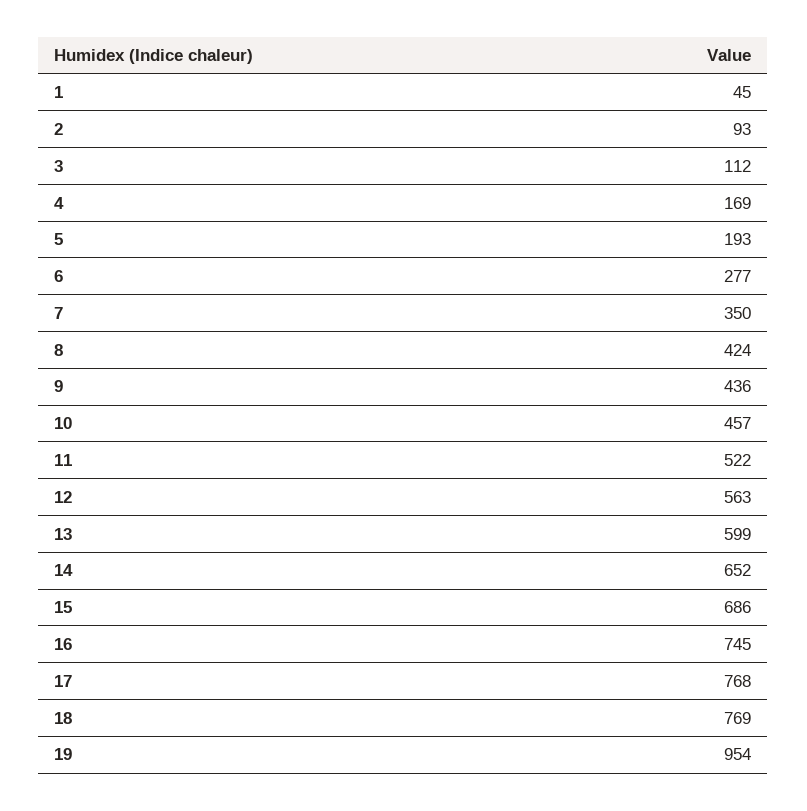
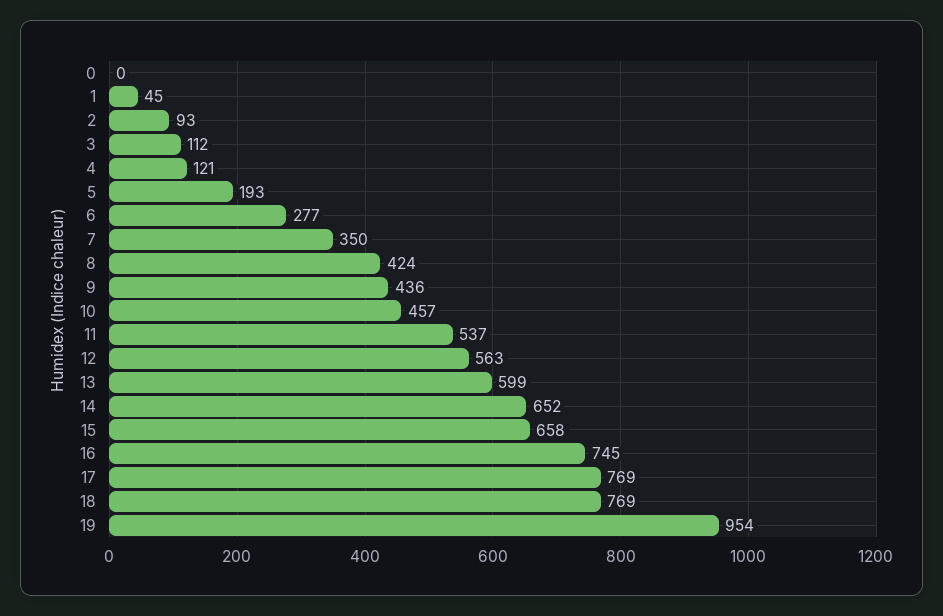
4: 169 -> 121
11: 522 -> 537
15: 686 -> 658
17: 768 -> 769
0: none -> 0

